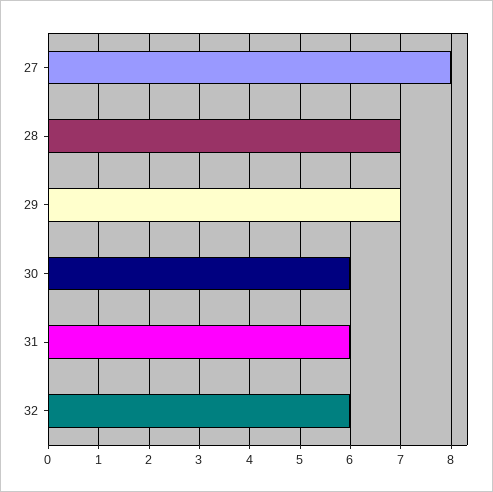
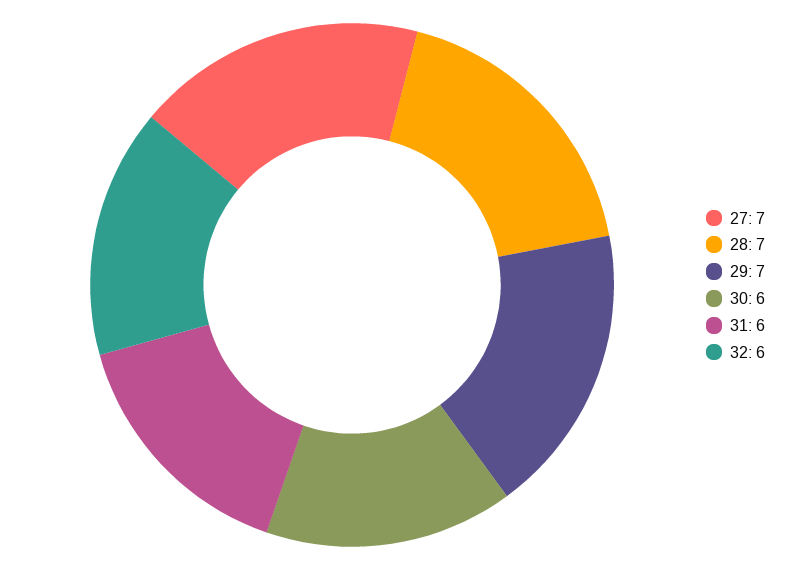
27: 8 -> 7

